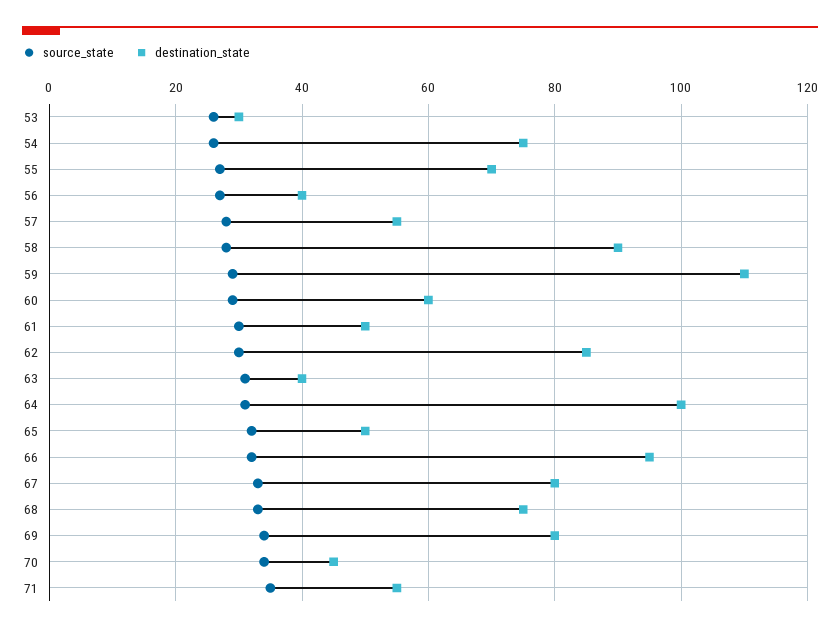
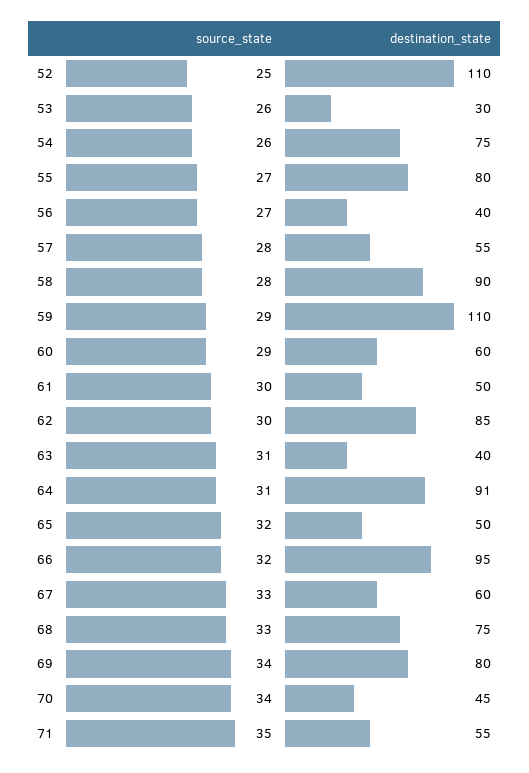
destination_state, 55: 70 -> 80
destination_state, 64: 100 -> 91
destination_state, 67: 80 -> 60
source_state, 52: none -> 25
destination_state, 52: none -> 110

